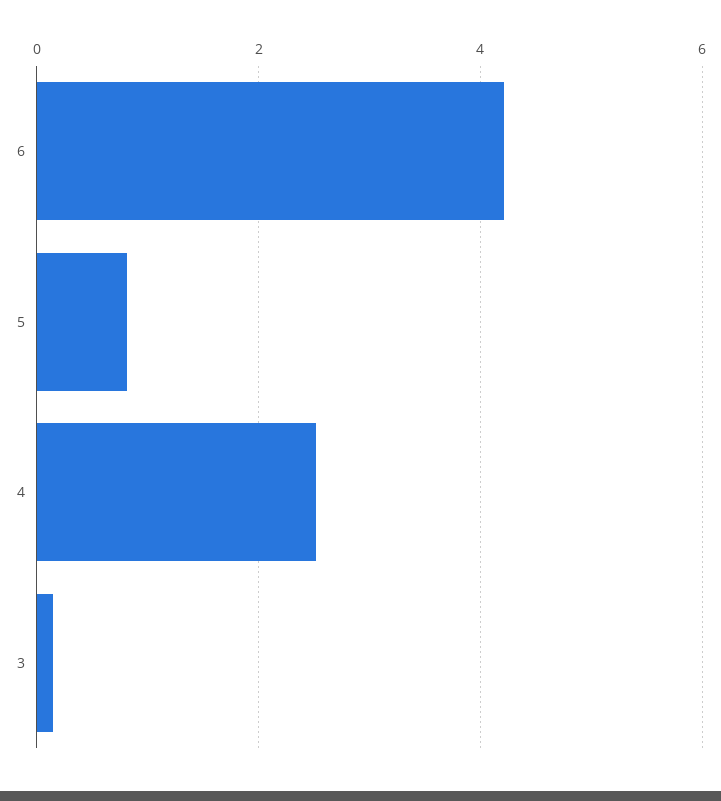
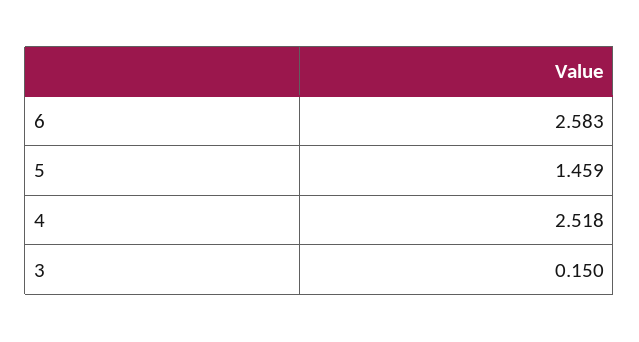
6: 4.2 -> 2.583
5: 0.8 -> 1.459

